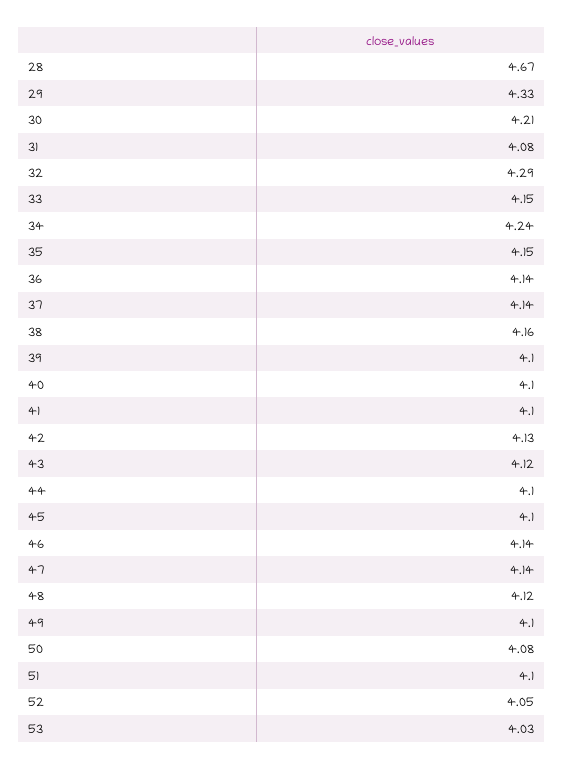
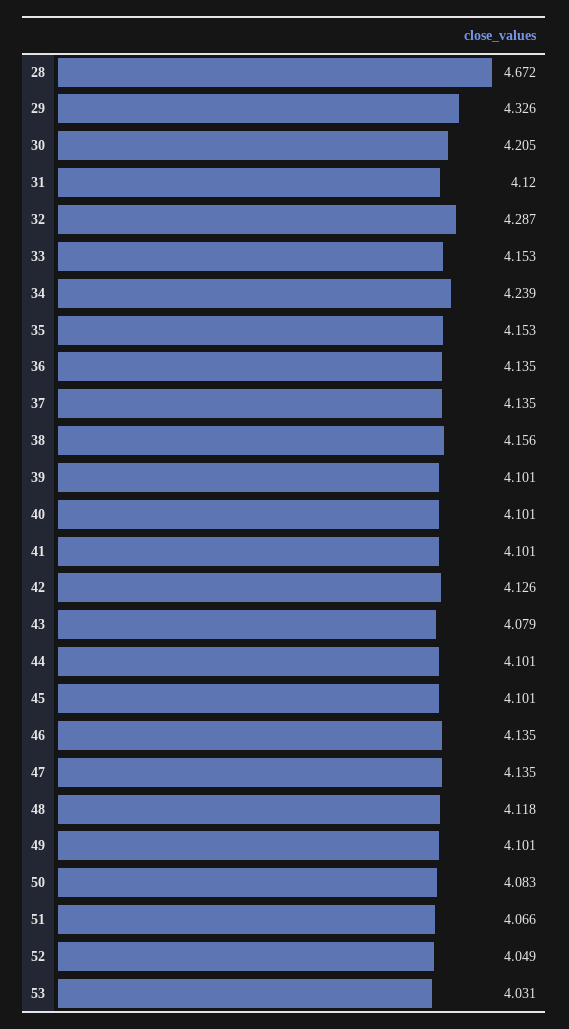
31: 4.08 -> 4.12
43: 4.12 -> 4.079
51: 4.1 -> 4.066

